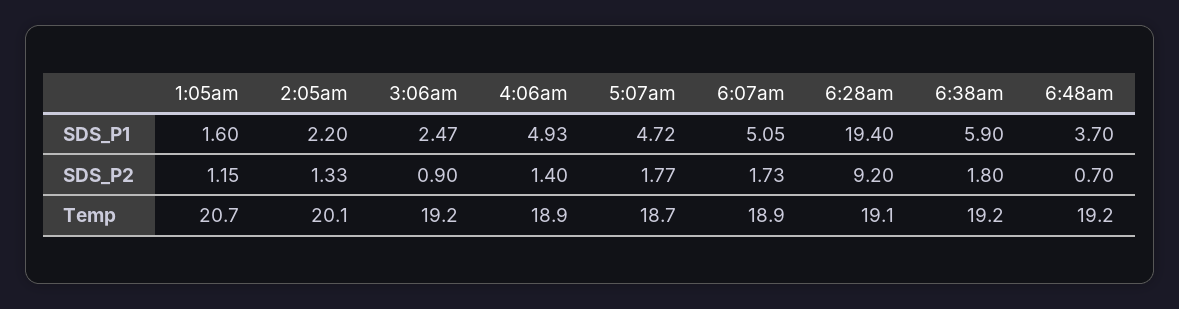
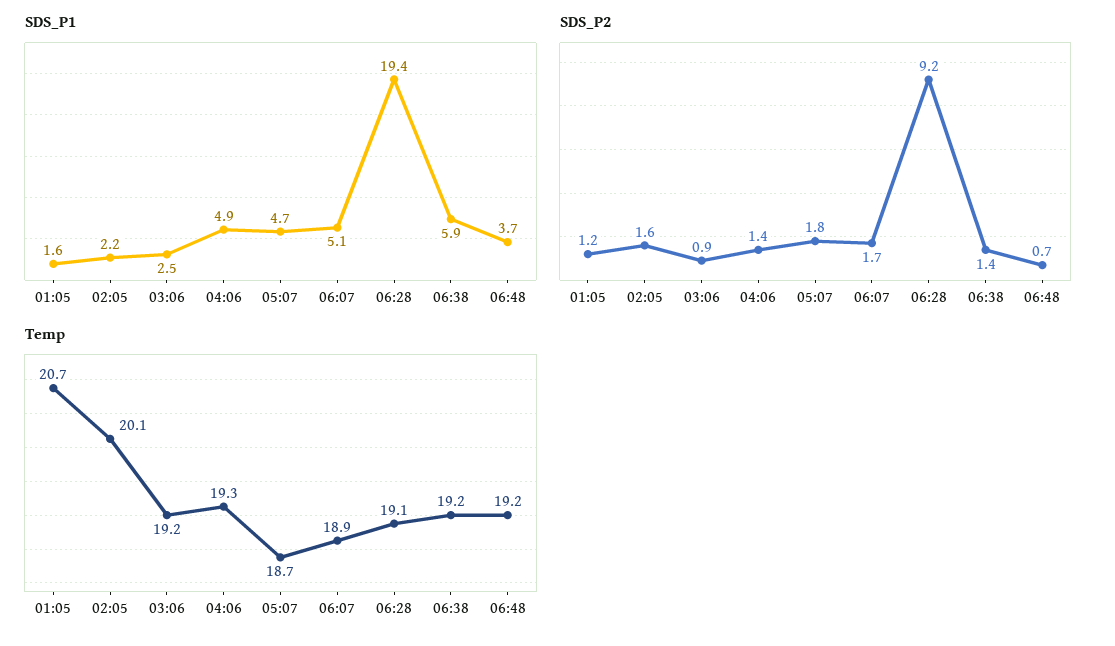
SDS_P2, 2:05am: 1.33 -> 1.6
SDS_P2, 6:38am: 1.8 -> 1.4
Temp, 4:06am: 18.9 -> 19.3

